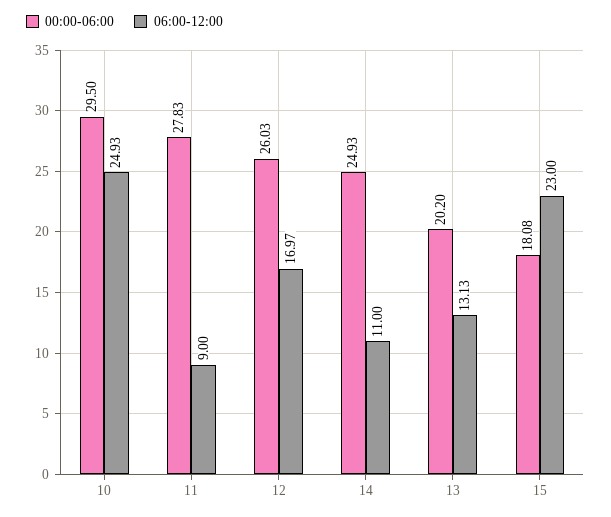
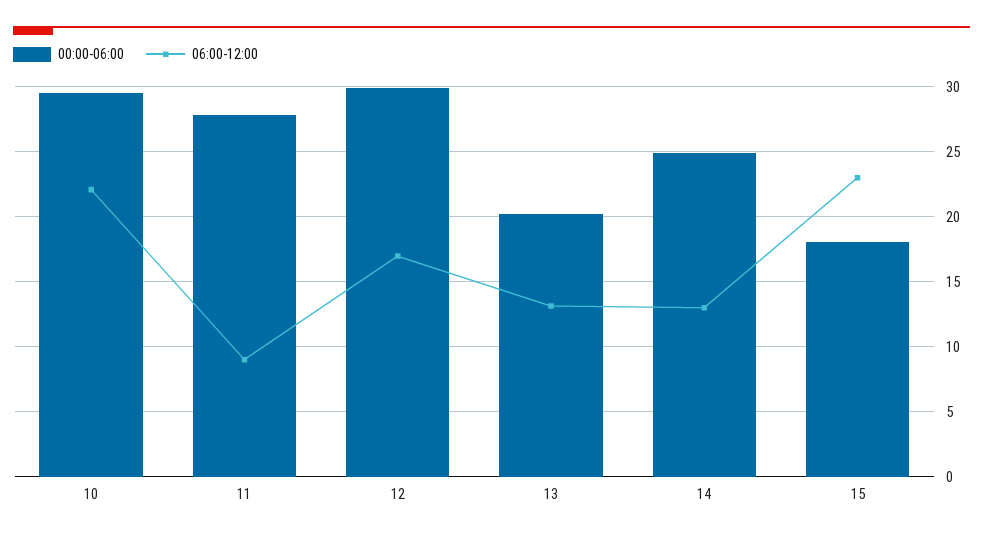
06:00-12:00, 10: 24.93 -> 22
00:00-06:00, 12: 26.03 -> 30
06:00-12:00, 14: 11 -> 13

